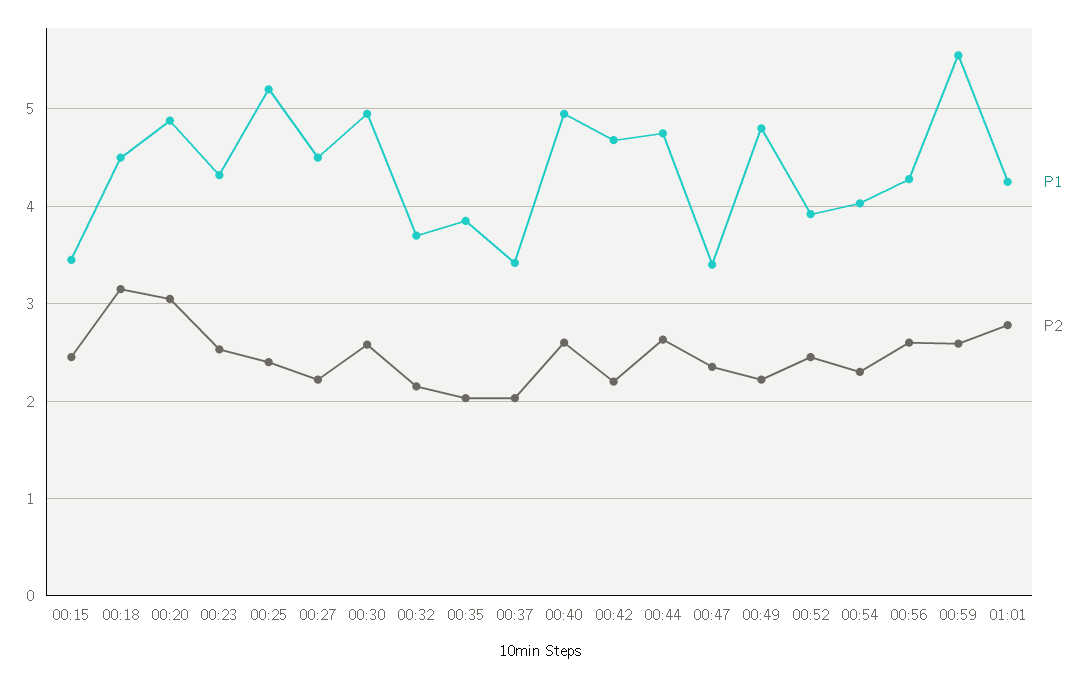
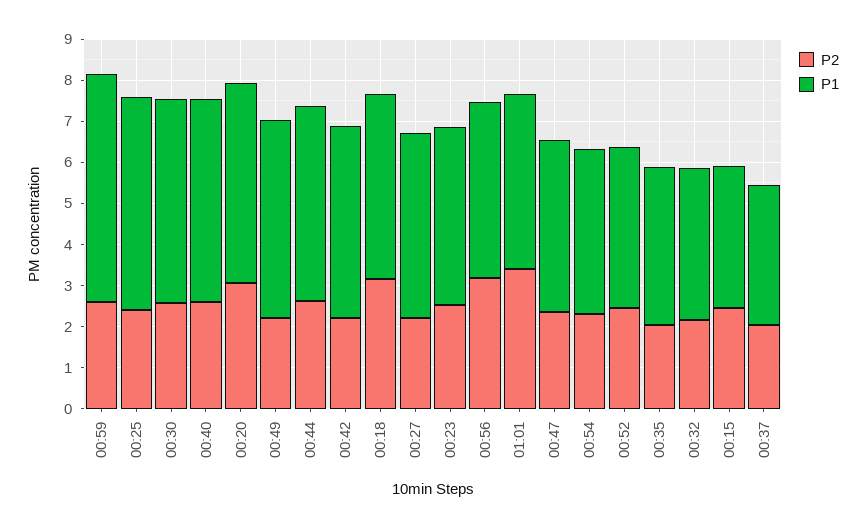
P1, 00:47: 3.4 -> 4.2
P2, 00:56: 2.6 -> 3.2
P2, 01:01: 2.8 -> 3.4

